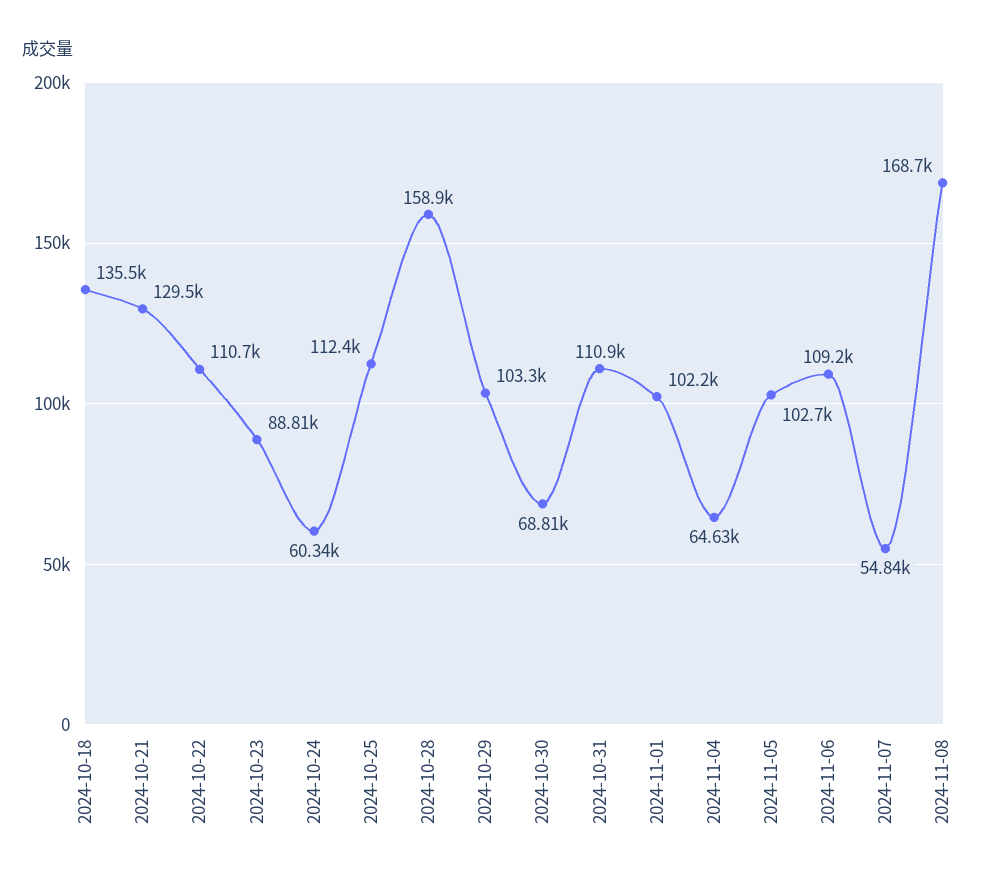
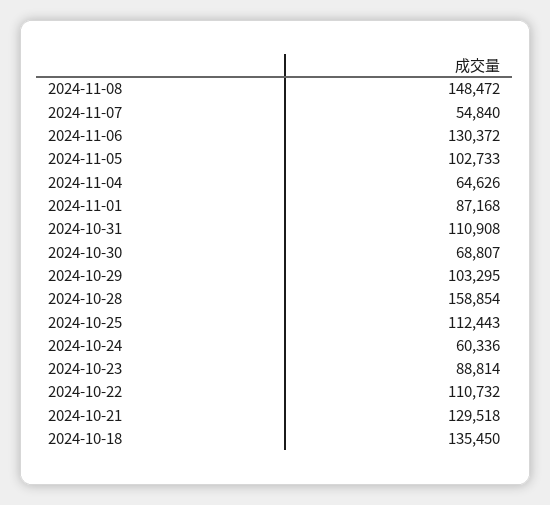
2024-11-01: 102200 -> 87168
2024-11-06: 109200 -> 130372
2024-11-08: 168700 -> 148472

